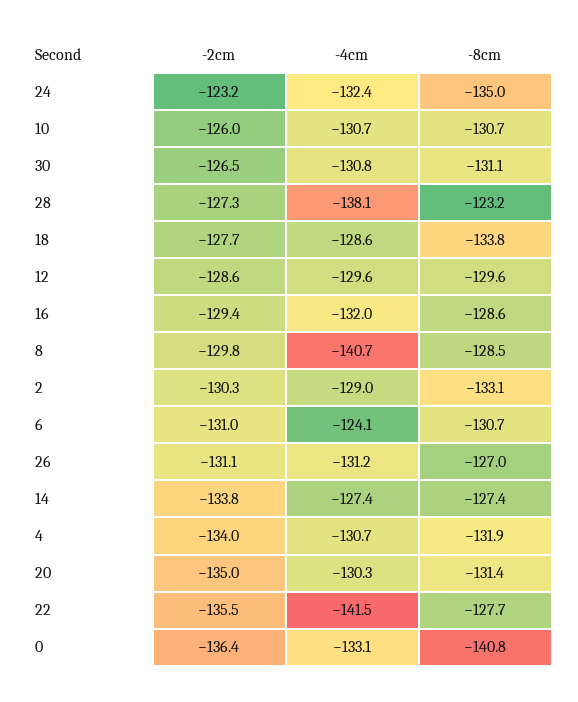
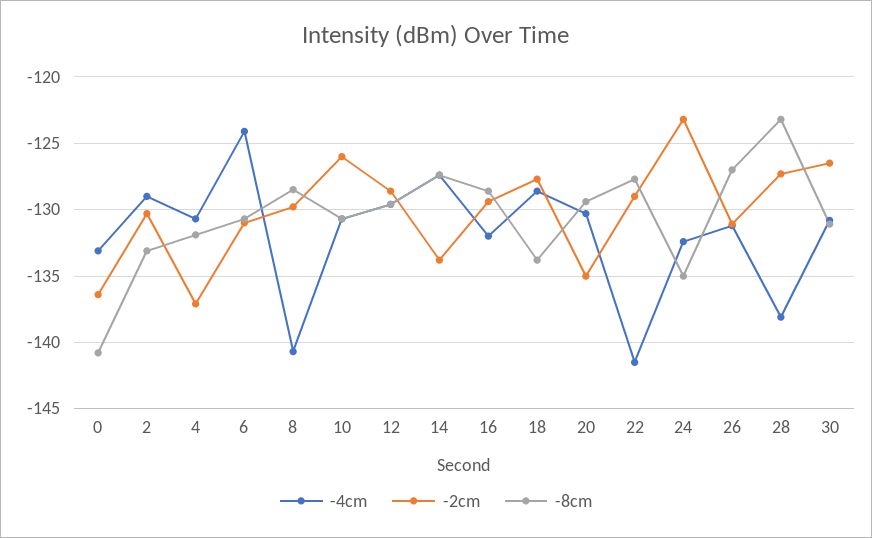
-2cm, 4: -134 -> -137
-8cm, 20: -131.4 -> -129.5
-2cm, 22: -135.5 -> -129

